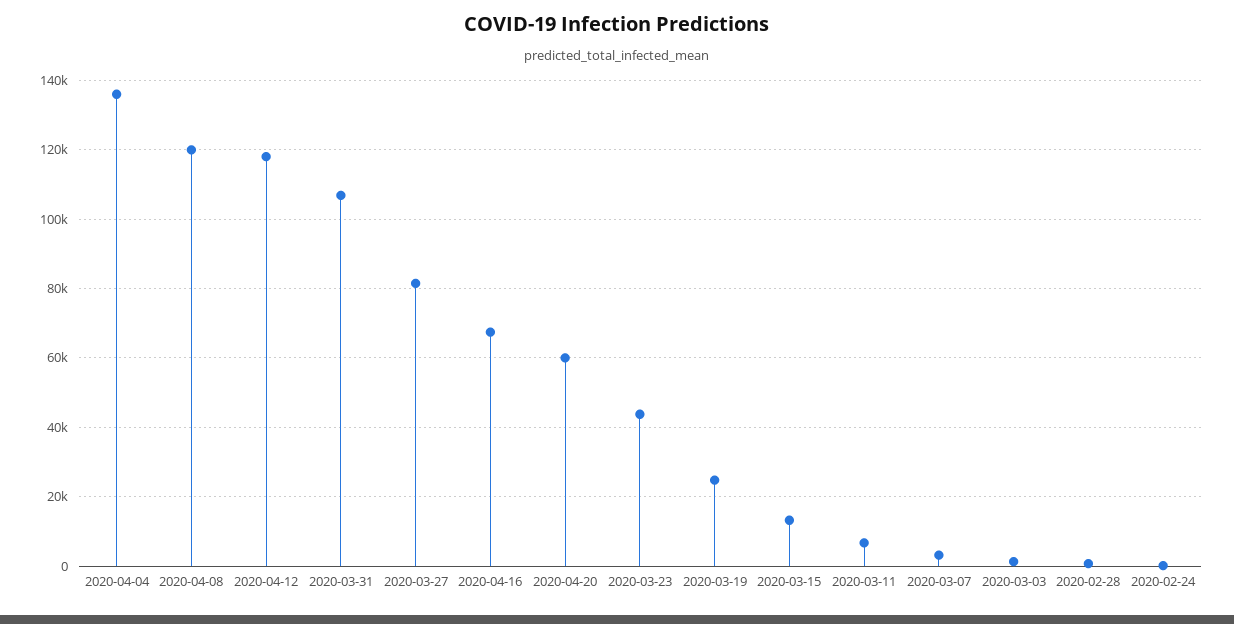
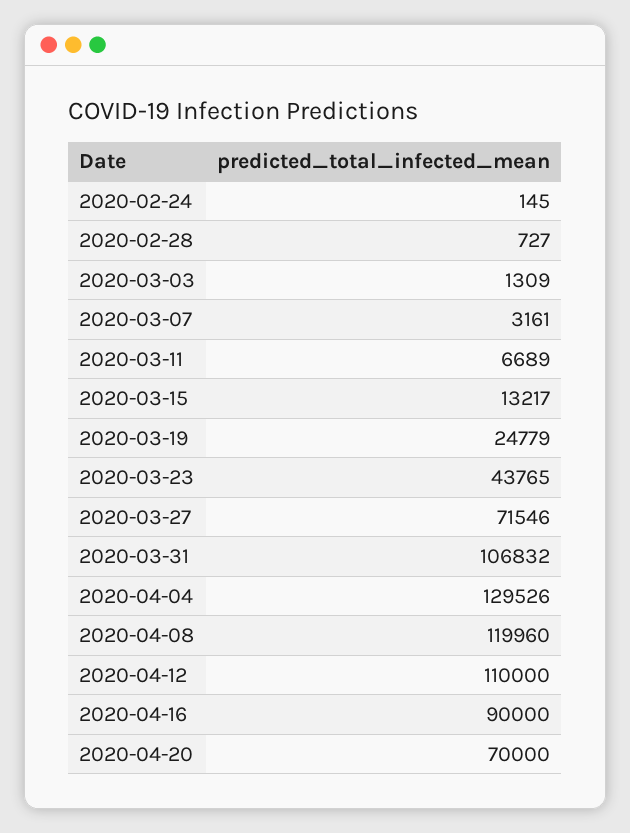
2020-04-04: 136000 -> 129526
2020-04-12: 118000 -> 110000
2020-03-27: 82000 -> 71546
2020-04-16: 68000 -> 90000
2020-04-20: 60000 -> 70000

